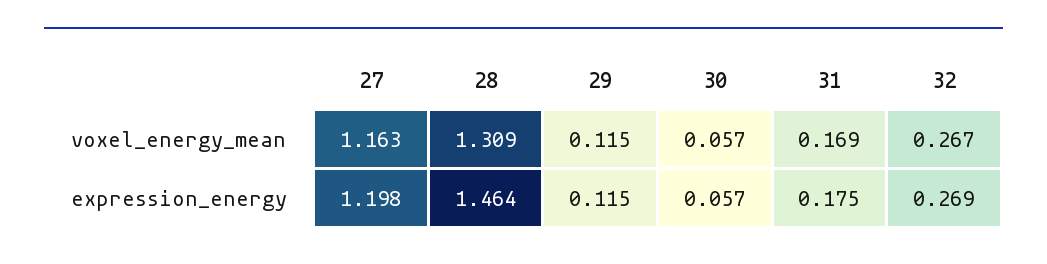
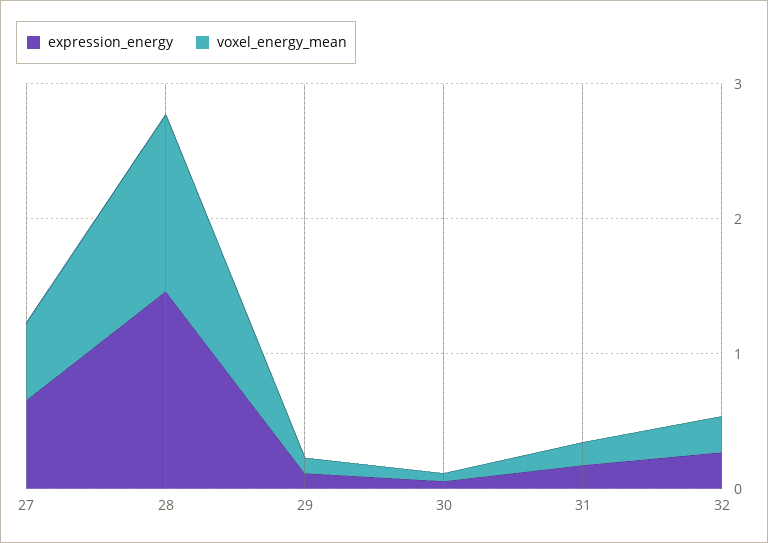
voxel_energy_mean, 27: 1.163 -> 0.6
expression_energy, 27: 1.198 -> 0.6

